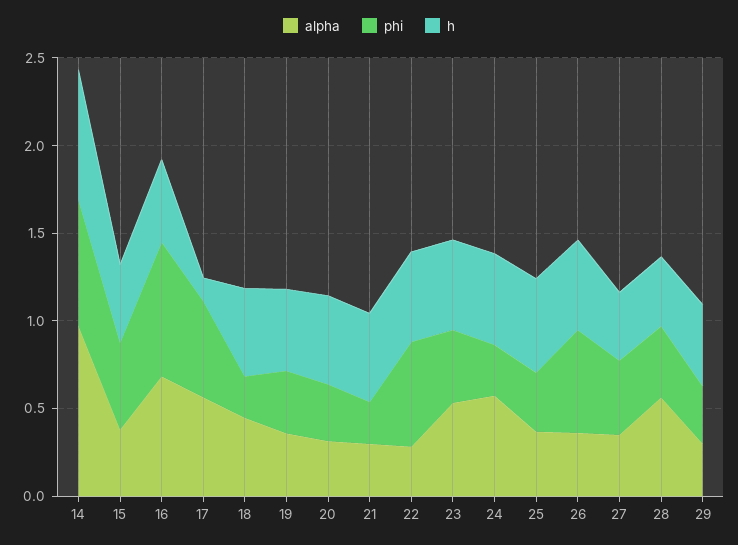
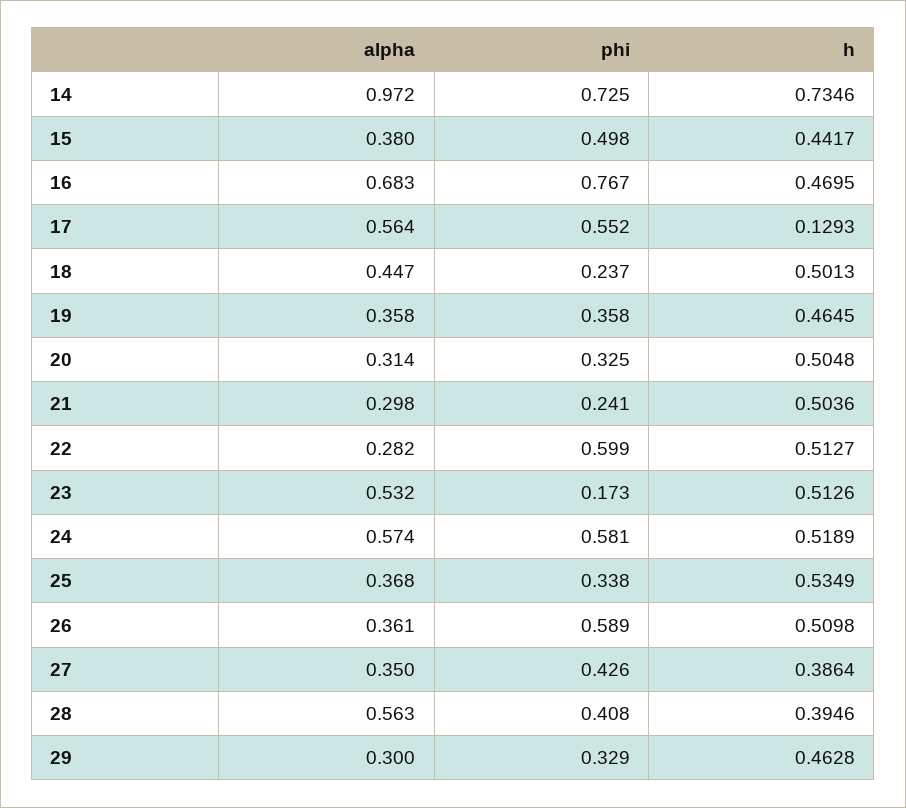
phi, 23: 0.4 -> 0.173
phi, 24: 0.3 -> 0.581

